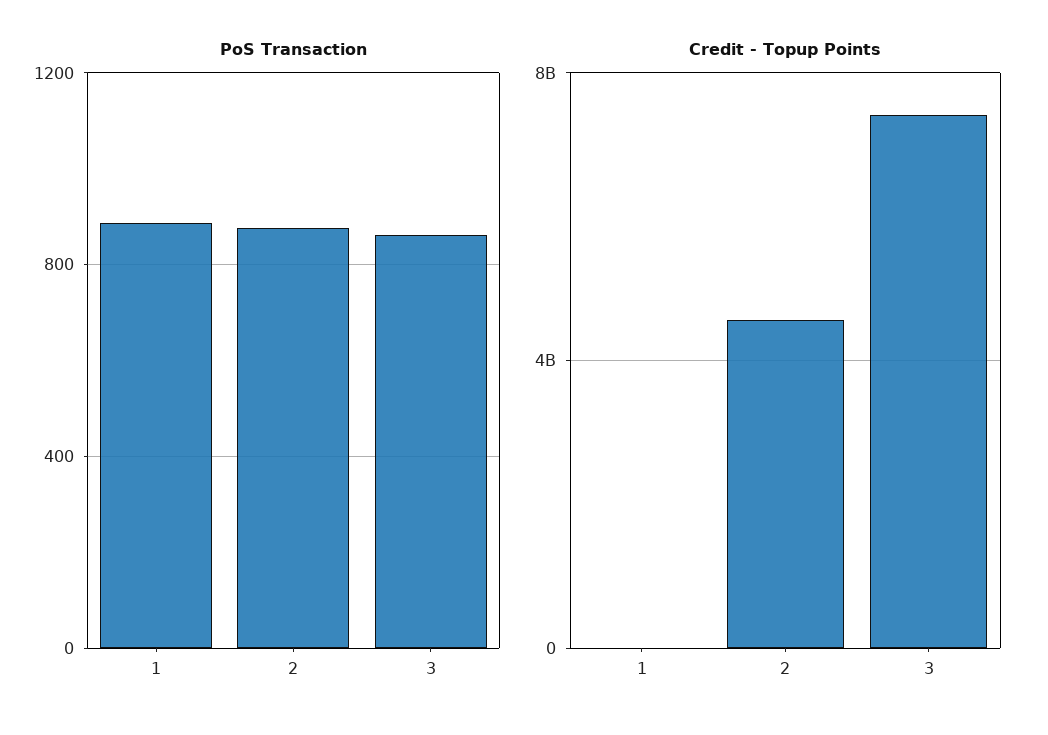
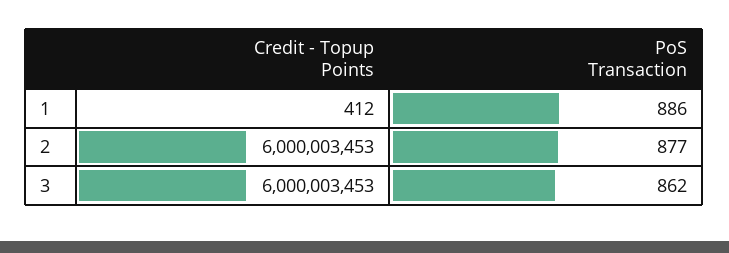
Credit - Topup Points, 2: 4500000000 -> 6000003453
Credit - Topup Points, 3: 7500000000 -> 6000003453

